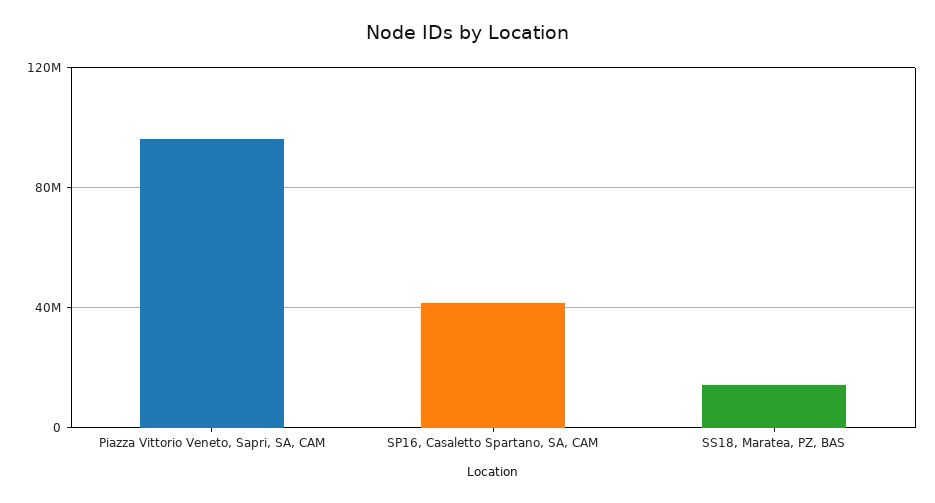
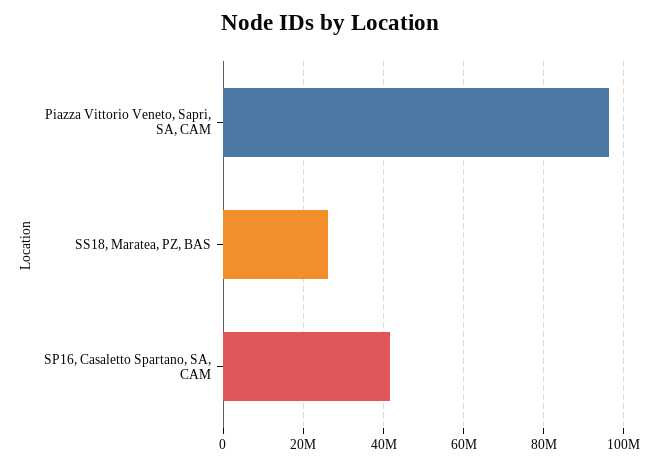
SS18, Maratea, PZ, BAS: 15000000 -> 26000000

